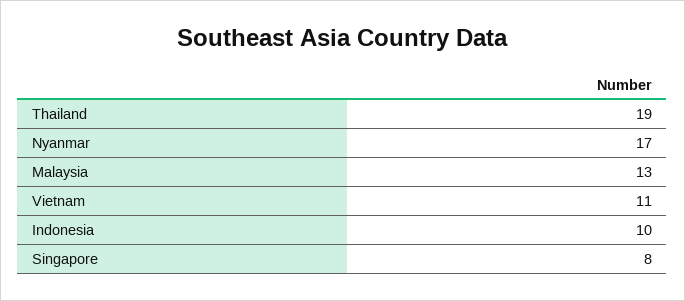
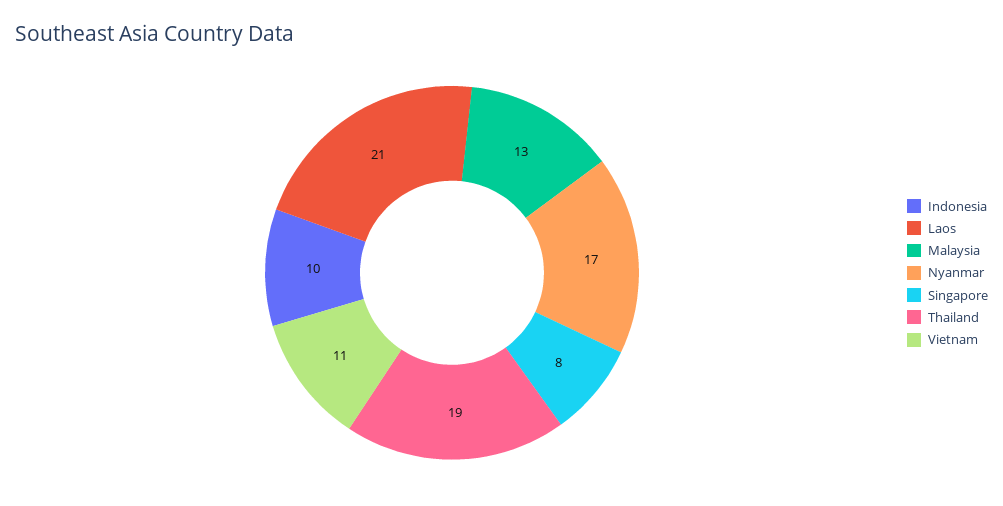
Laos: none -> 21

